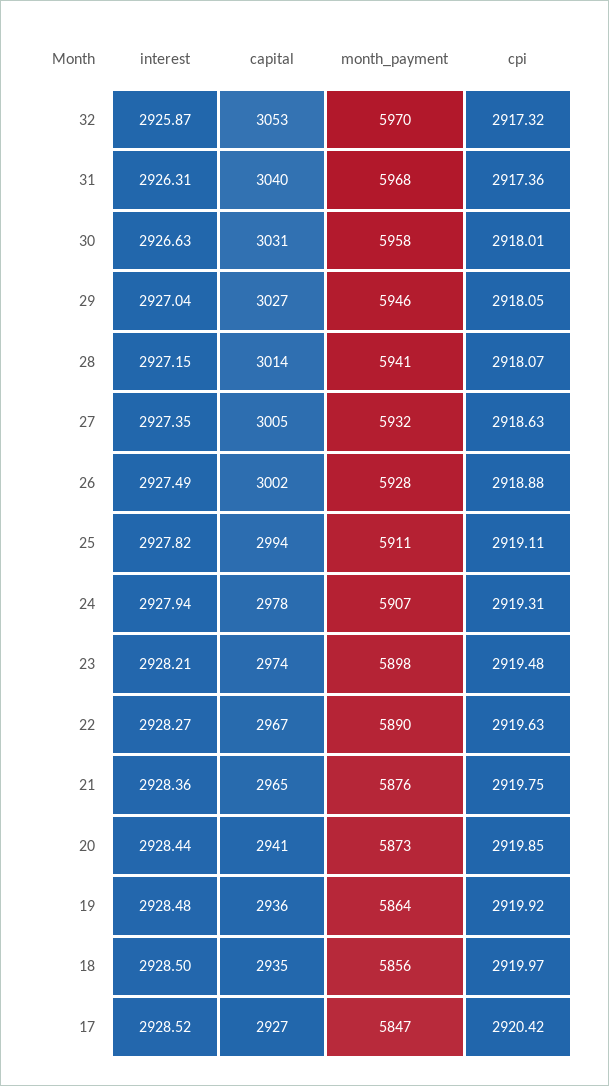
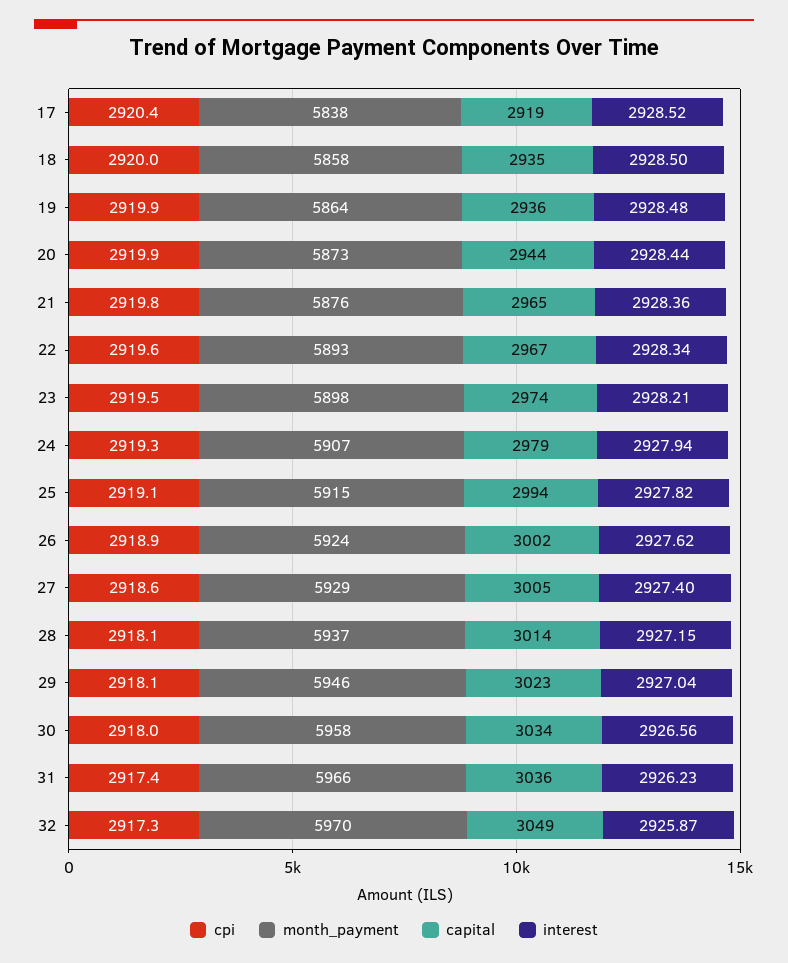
capital, 32: 3053 -> 3049
interest, 31: 2926.31 -> 2926.23
capital, 31: 3040 -> 3036
month_payment, 31: 5968 -> 5966
interest, 30: 2926.63 -> 2926.56
capital, 30: 3031 -> 3034
capital, 29: 3027 -> 3023
month_payment, 28: 5941 -> 5937
interest, 27: 2927.35 -> 2927.4
month_payment, 27: 5932 -> 5929
interest, 26: 2927.49 -> 2927.62
month_payment, 26: 5928 -> 5924
month_payment, 25: 5911 -> 5915
capital, 24: 2978 -> 2979
interest, 22: 2928.27 -> 2928.34
month_payment, 22: 5890 -> 5893
capital, 20: 2941 -> 2944
month_payment, 18: 5856 -> 5858
capital, 17: 2927 -> 2919
month_payment, 17: 5847 -> 5838

